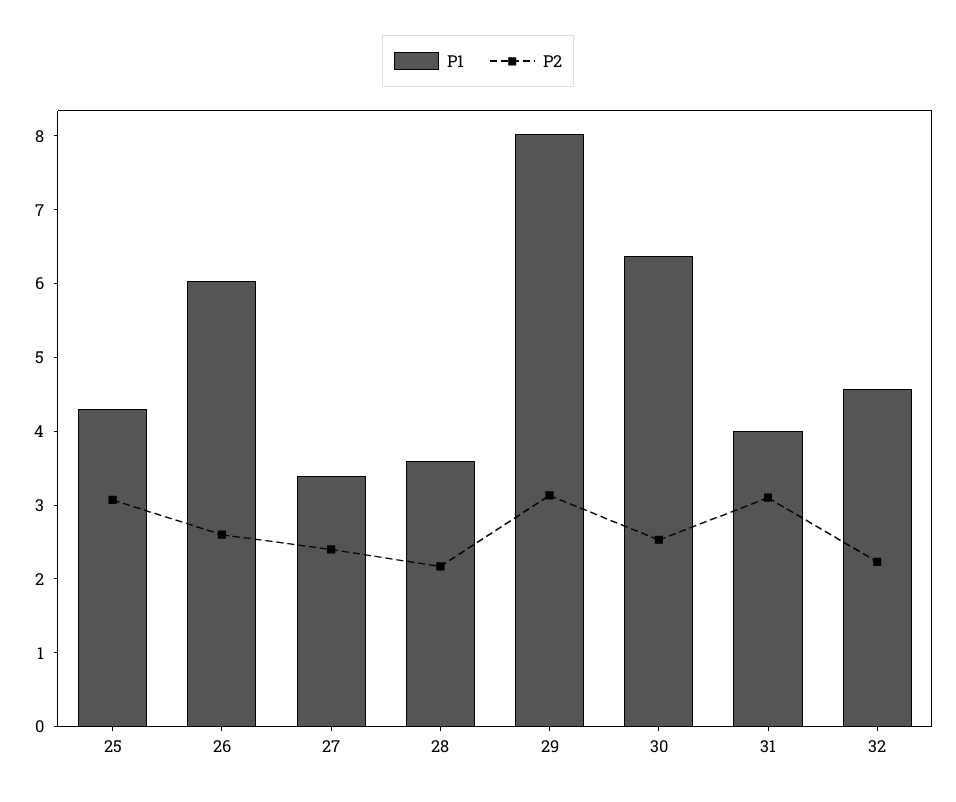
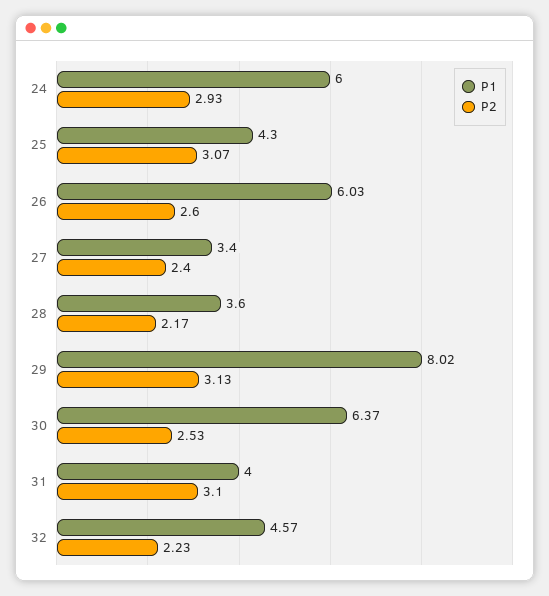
P1, 24: none -> 6
P2, 24: none -> 2.93

